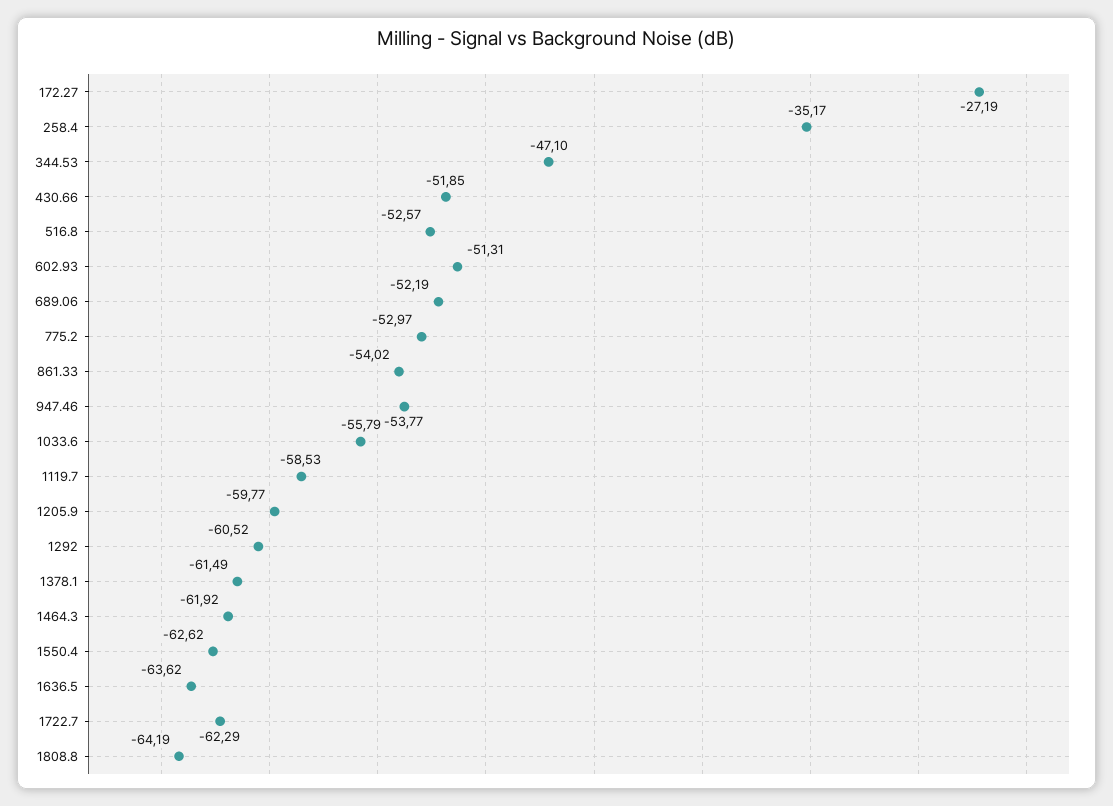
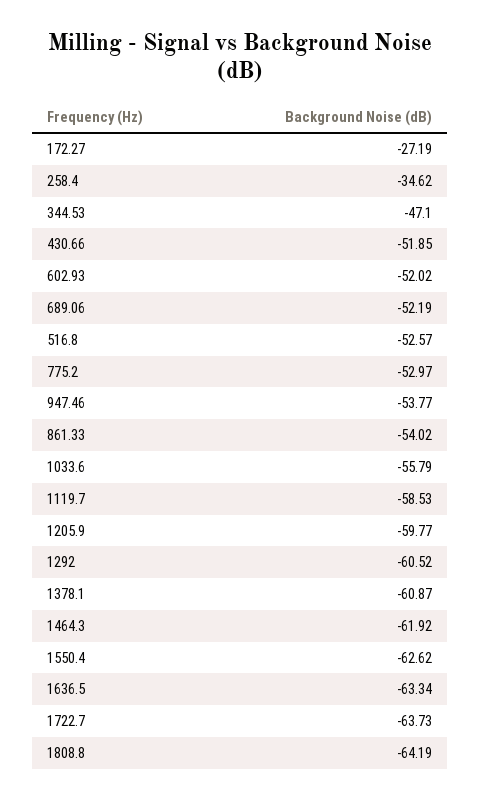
258.4: -35.17 -> -34.62
602.93: -51.31 -> -52.02
1378.1: -61.49 -> -60.87
1636.5: -63.62 -> -63.34
1722.7: -62.29 -> -63.73

